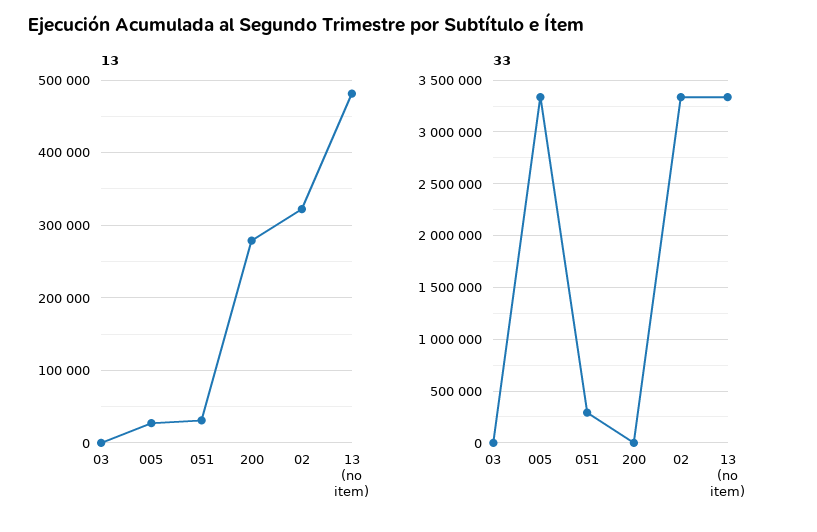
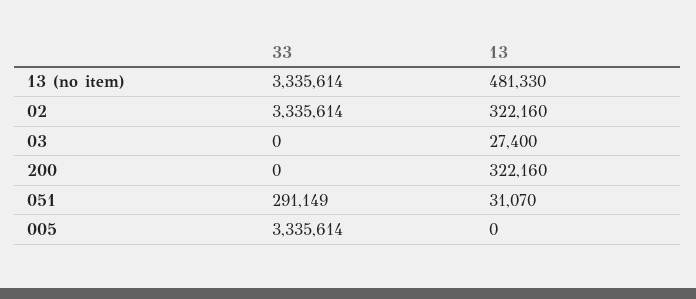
13, 03: 0 -> 27400
13, 005: 30000 -> 0
13, 200: 280000 -> 322160

